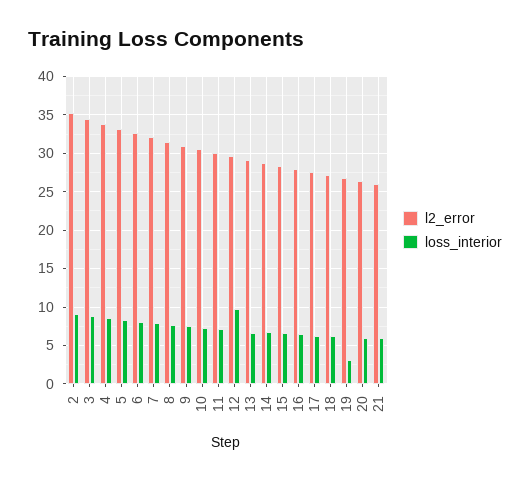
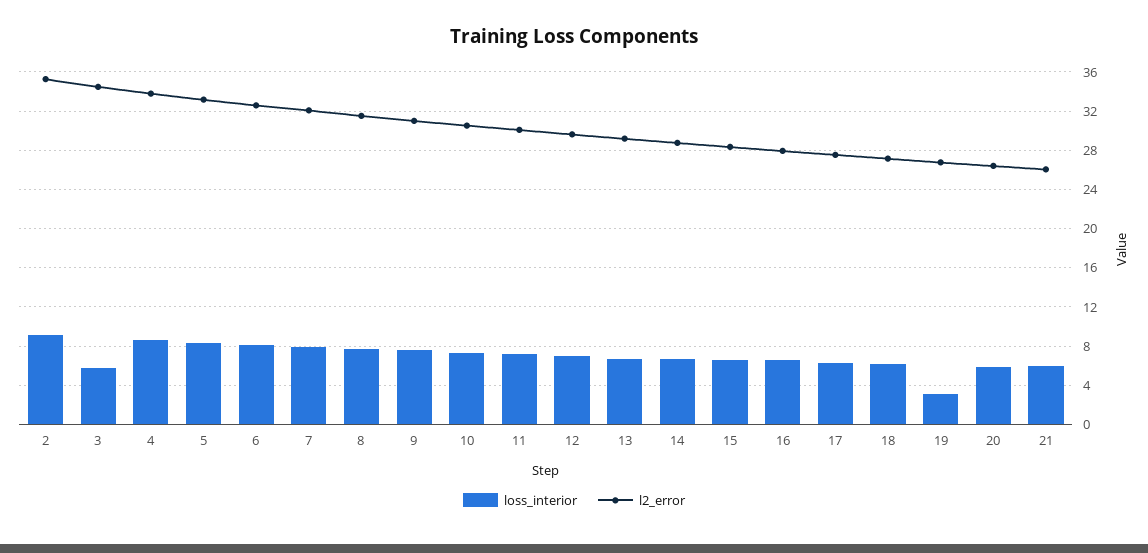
loss_interior, 3: 9 -> 6
loss_interior, 12: 10 -> 7

